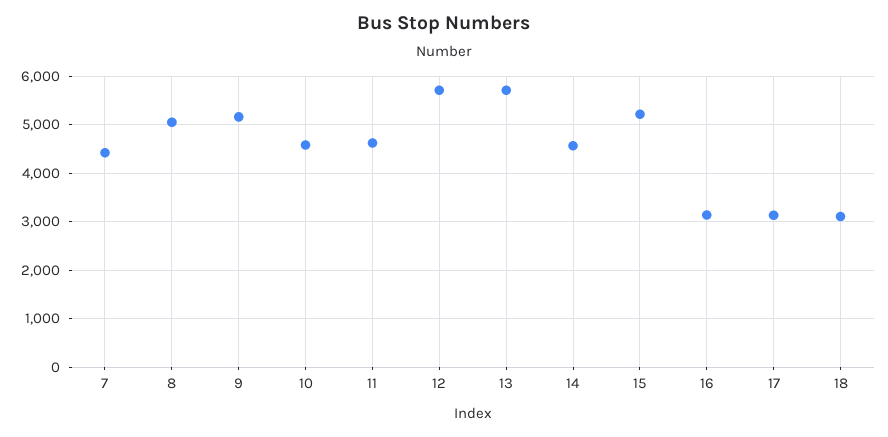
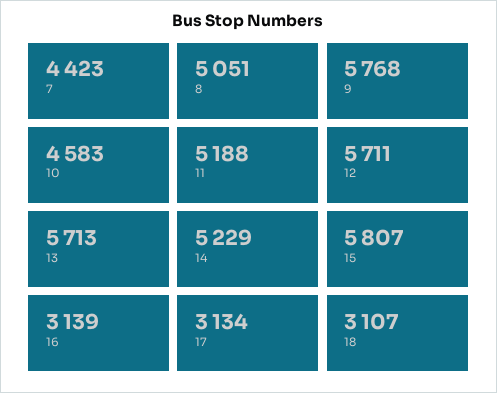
9: 5200 -> 5768
11: 4600 -> 5188
14: 4600 -> 5229
15: 5200 -> 5807

